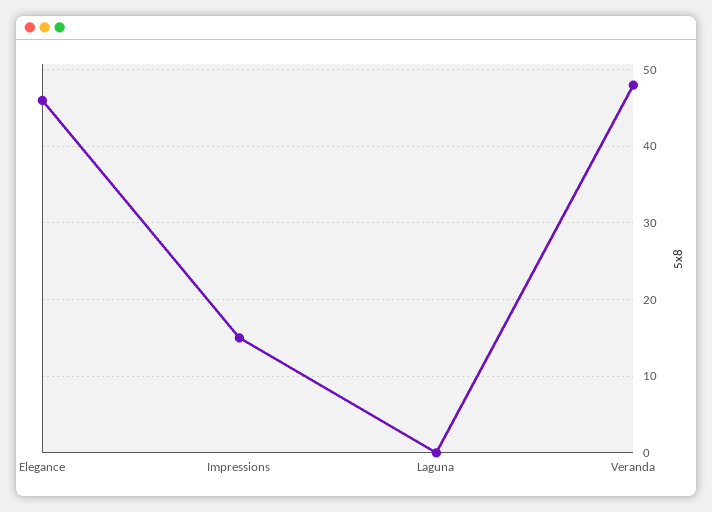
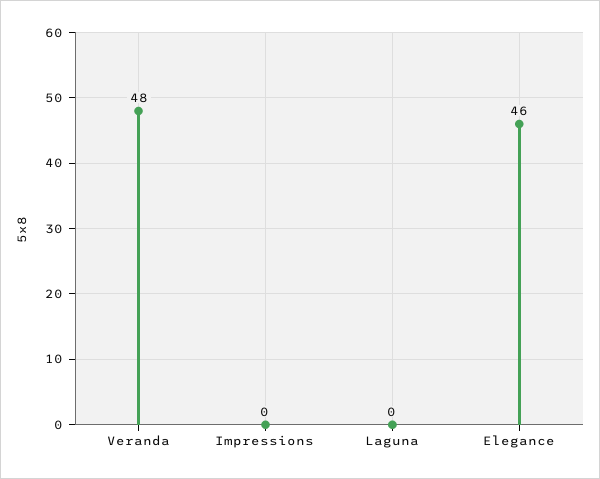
Impressions: 15 -> 0

